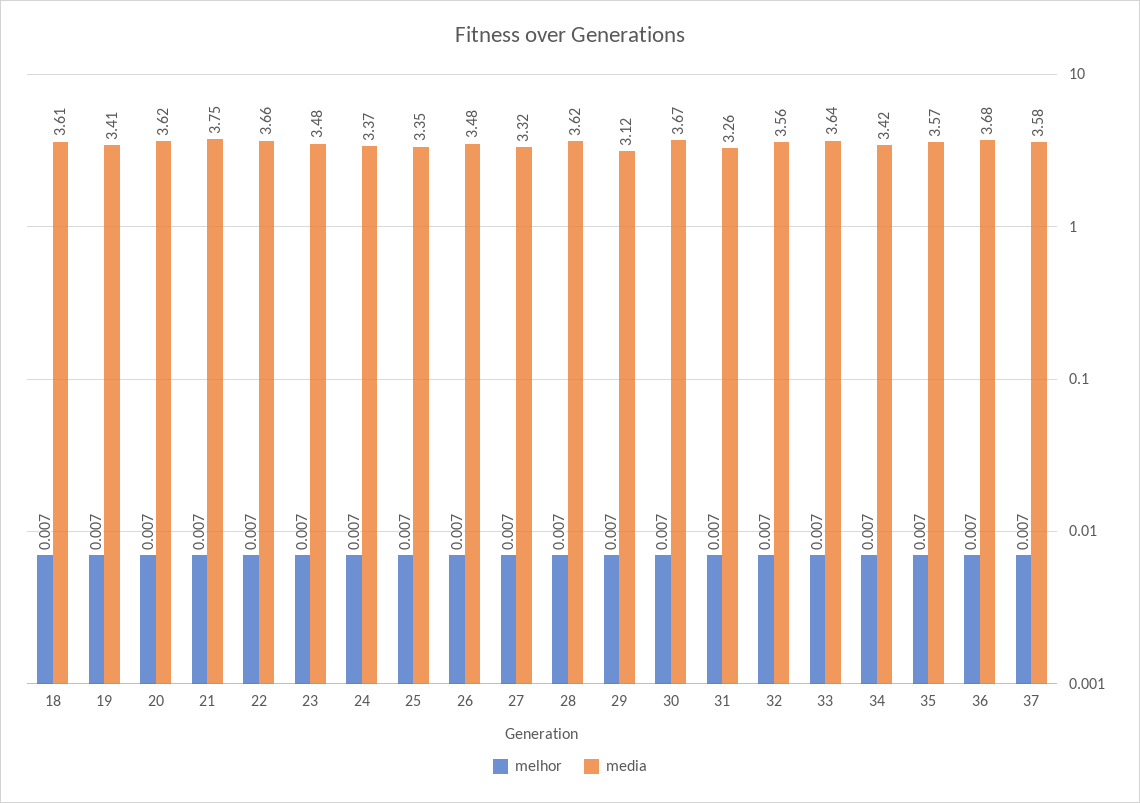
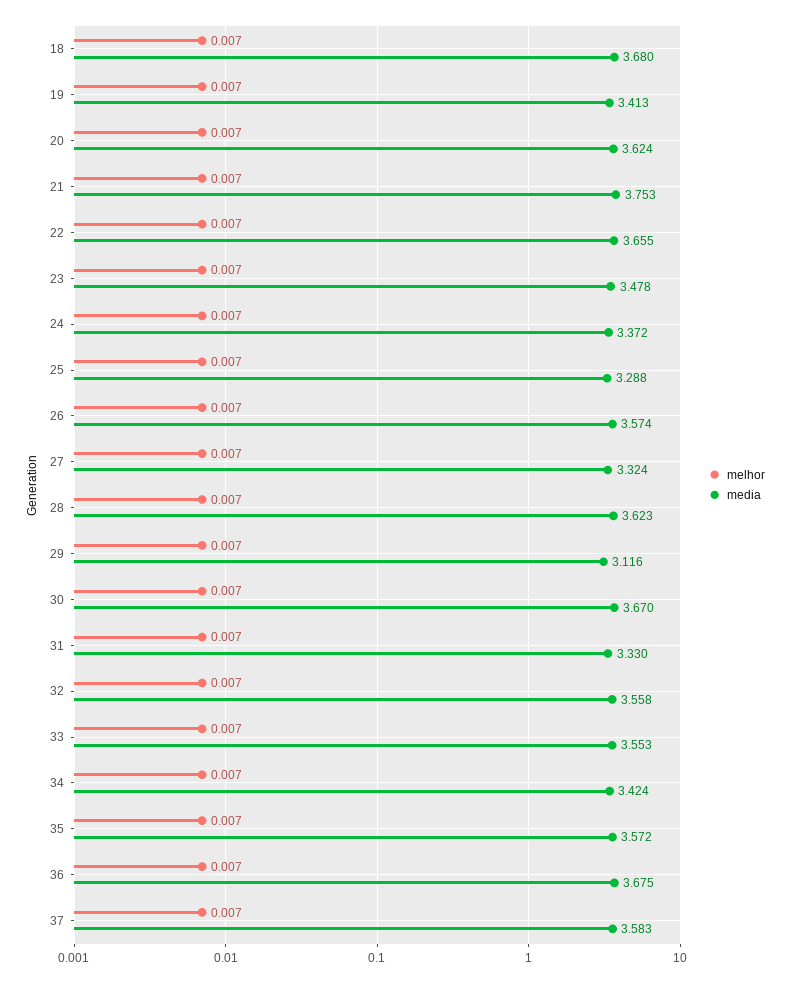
media, 18: 3.61 -> 3.68
media, 25: 3.35 -> 3.288
media, 26: 3.48 -> 3.574
media, 31: 3.26 -> 3.33
media, 33: 3.64 -> 3.553

